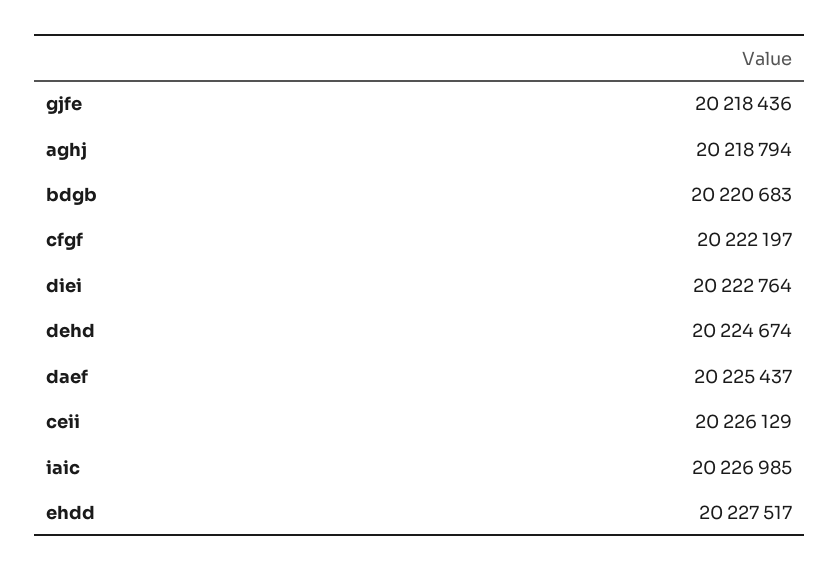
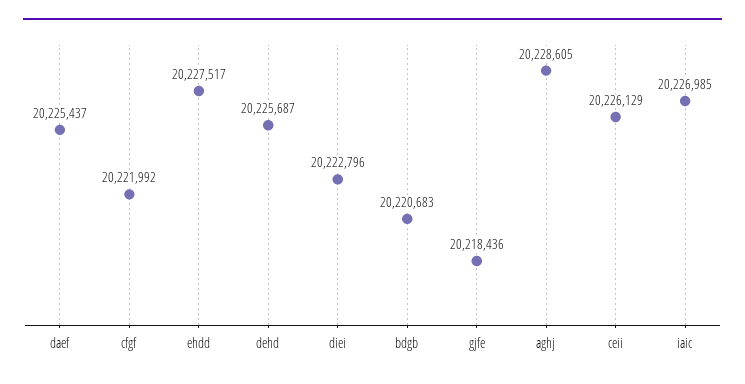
aghj: 20218794 -> 20228605
cfgf: 20222197 -> 20221992
diei: 20222764 -> 20222796
dehd: 20224674 -> 20225687

